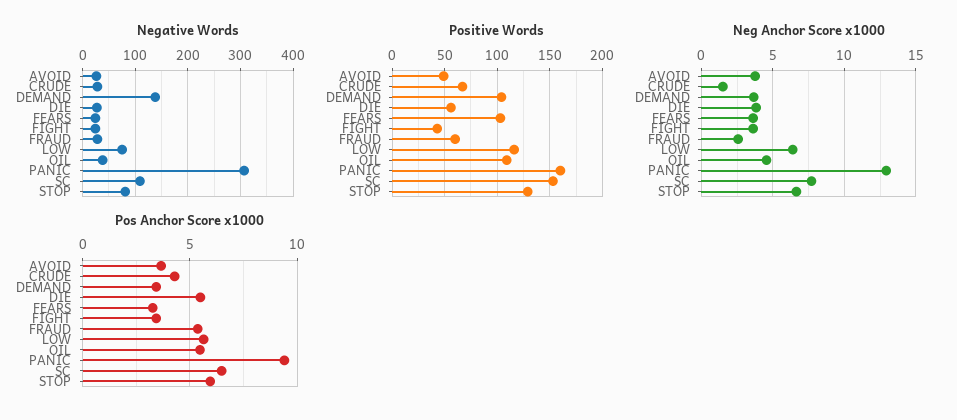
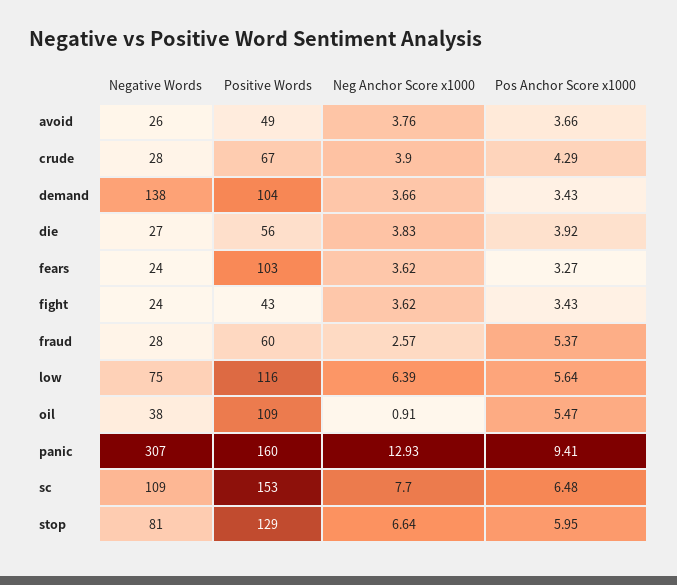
Neg Anchor Score x1000, CRUDE: 1.5 -> 3.9
Neg Anchor Score x1000, OIL: 4.5 -> 0.91
Pos Anchor Score x1000, DIE: 5.5 -> 3.92

